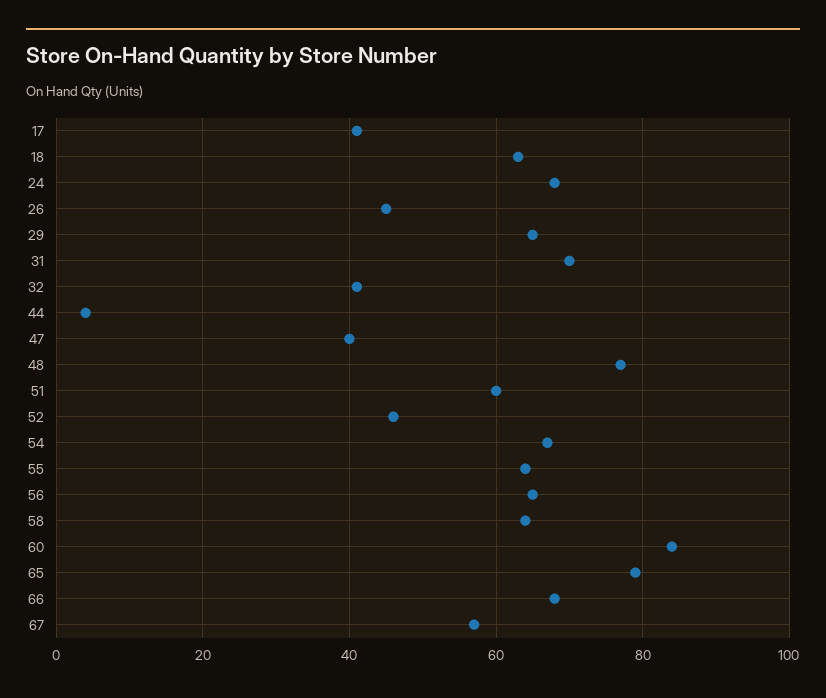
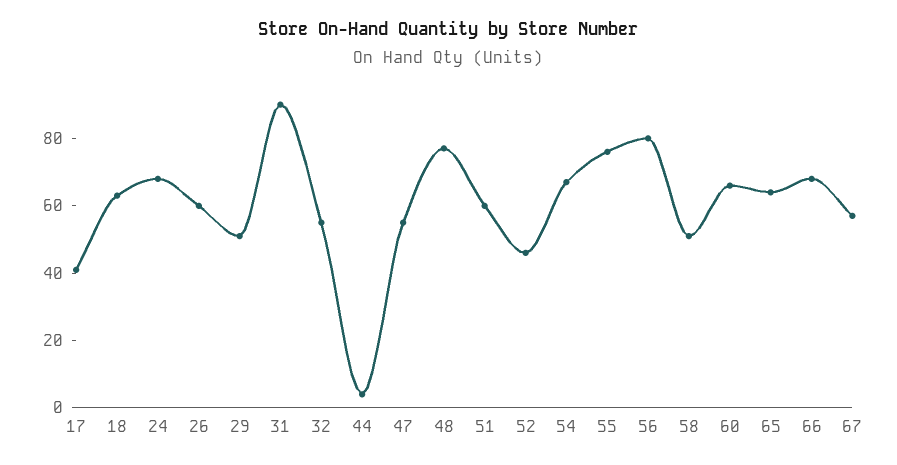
26: 45 -> 60
29: 65 -> 50
31: 70 -> 90
32: 40 -> 55
47: 40 -> 55
55: 65 -> 75
56: 65 -> 80
58: 65 -> 50
60: 85 -> 65
65: 80 -> 65

